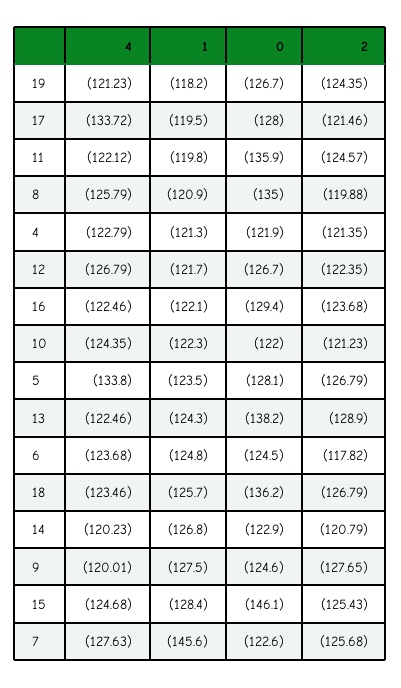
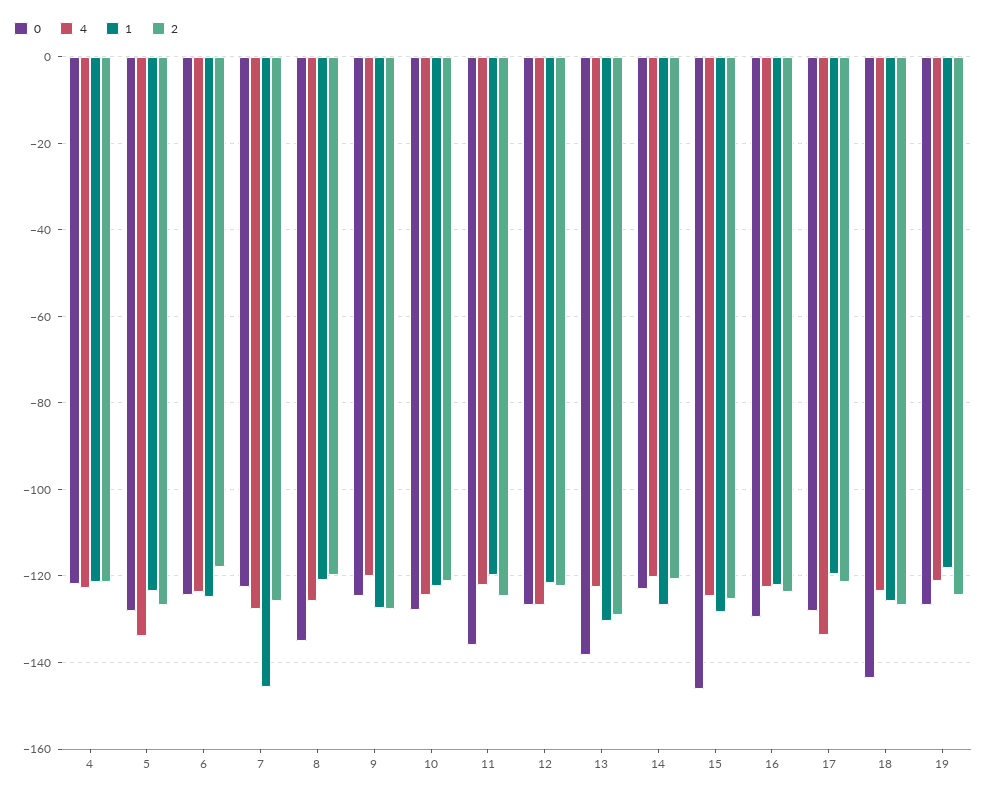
0, 10: -122 -> -128
1, 13: -124.3 -> -130
0, 18: -136.2 -> -144

